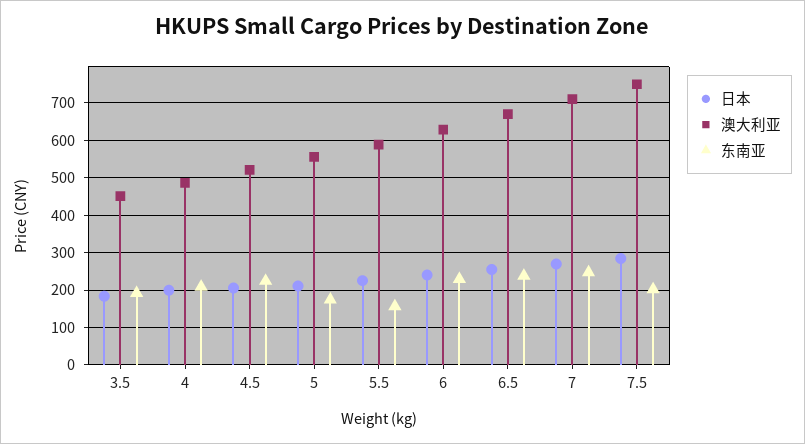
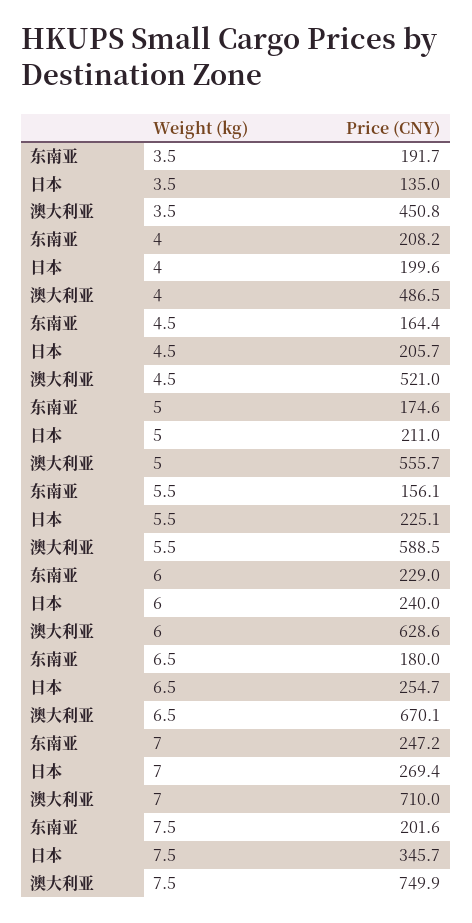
日本, 3.5: 180 -> 135
东南亚, 4.5: 220 -> 164.4
东南亚, 6.5: 240 -> 180
日本, 7.5: 280 -> 345.7

